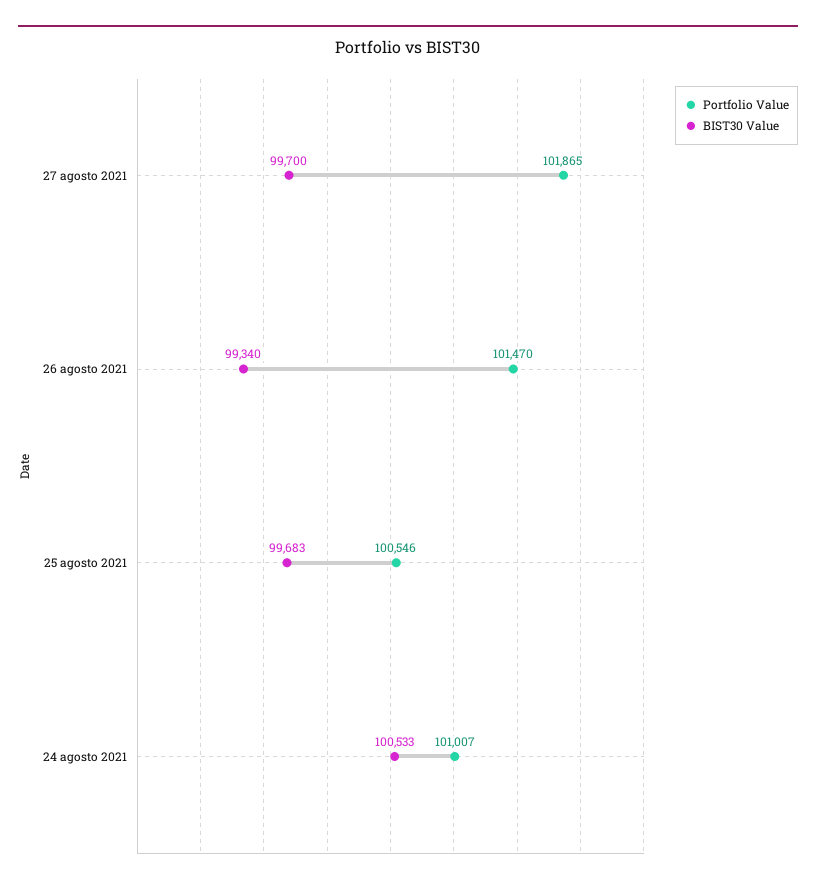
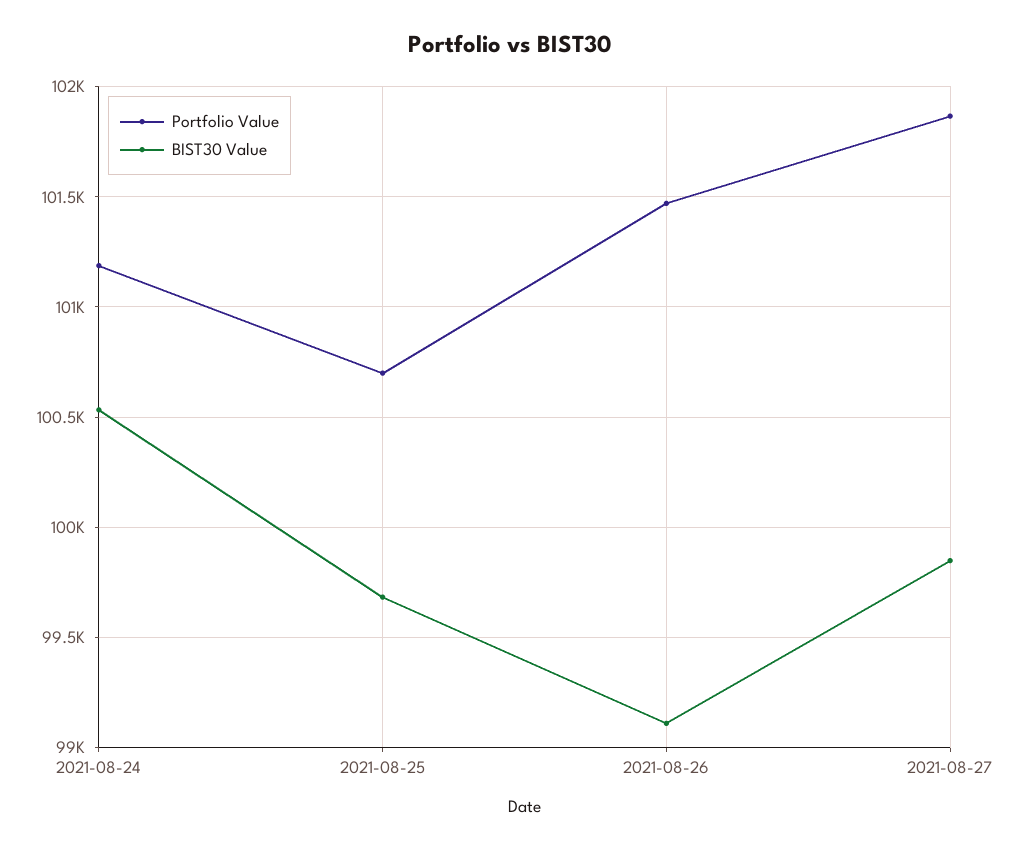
BIST30 Value, 27 agosto 2021: 99700 -> 99850
BIST30 Value, 26 agosto 2021: 99340 -> 99100
Portfolio Value, 25 agosto 2021: 100546 -> 100700
Portfolio Value, 24 agosto 2021: 101007 -> 101200

